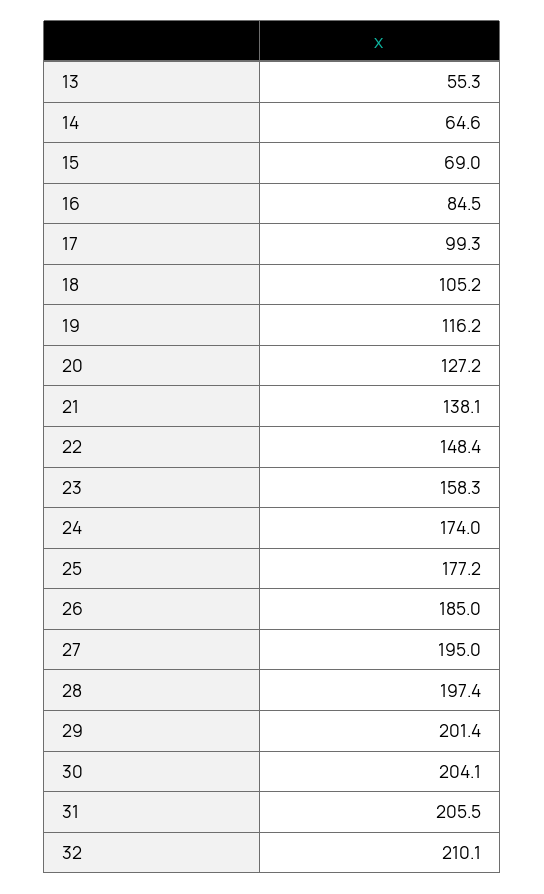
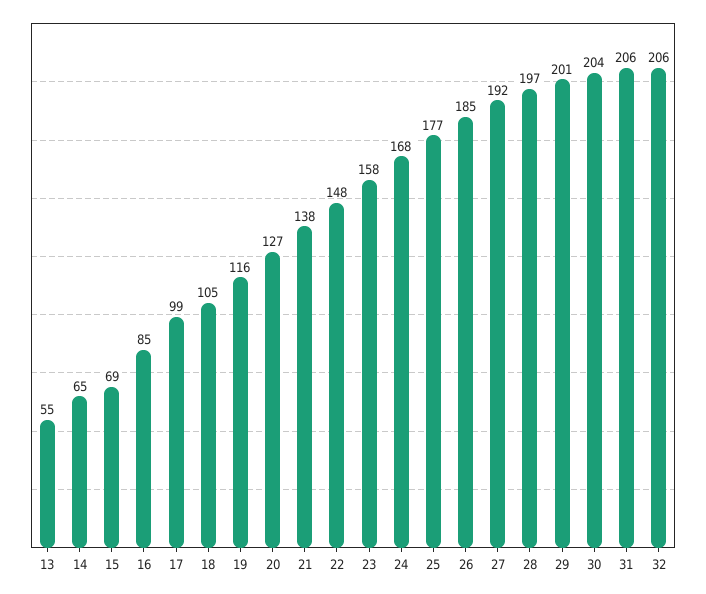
24: 174 -> 168
27: 195 -> 192
32: 210.1 -> 206

